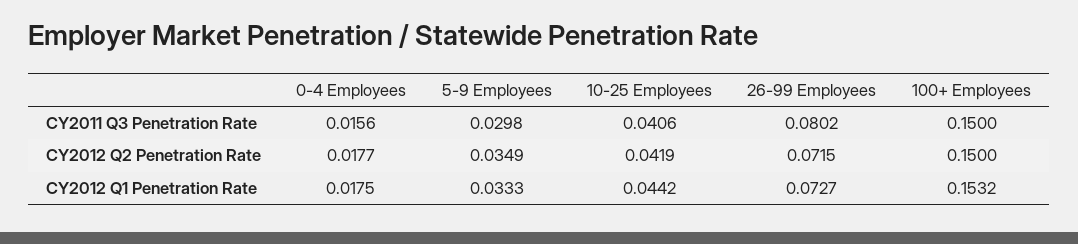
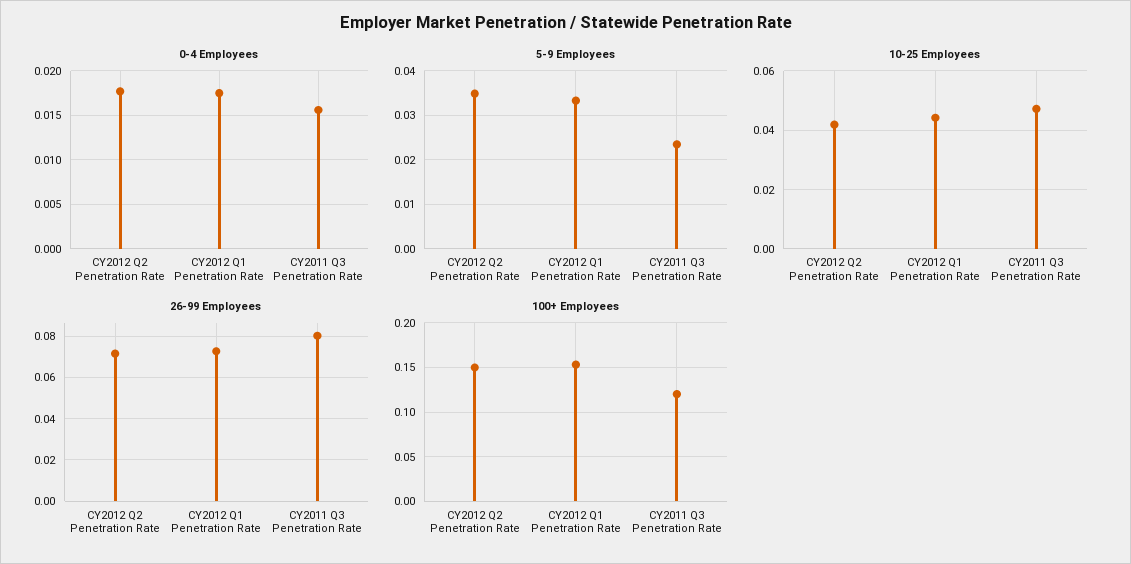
5-9 Employees, CY2011 Q3 Penetration Rate: 0.0298 -> 0.024
10-25 Employees, CY2011 Q3 Penetration Rate: 0.0406 -> 0.0475
100+ Employees, CY2011 Q3 Penetration Rate: 0.15 -> 0.12

